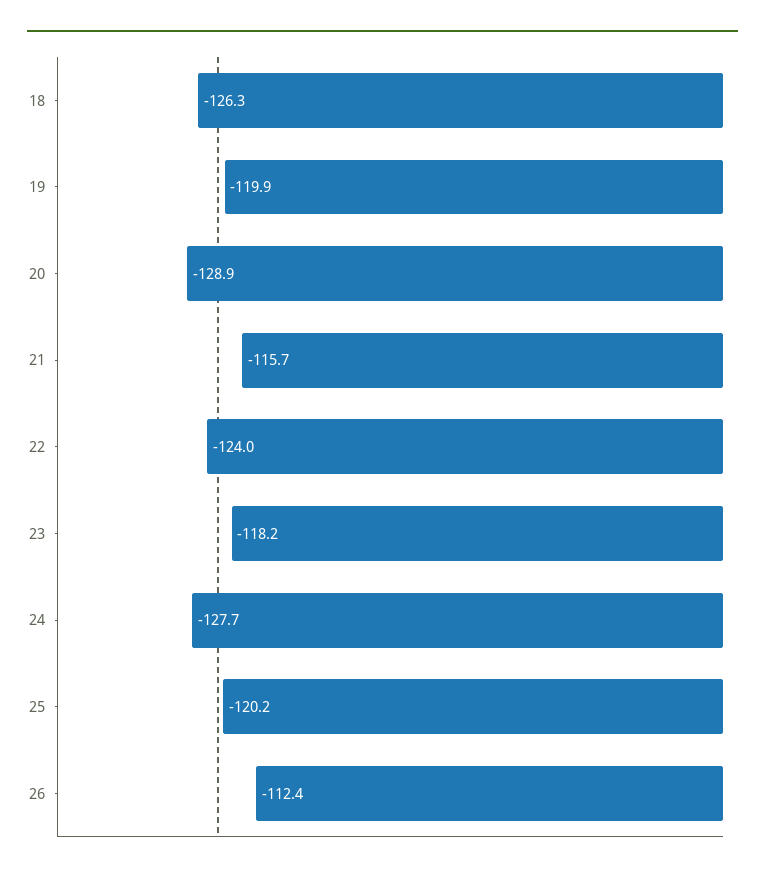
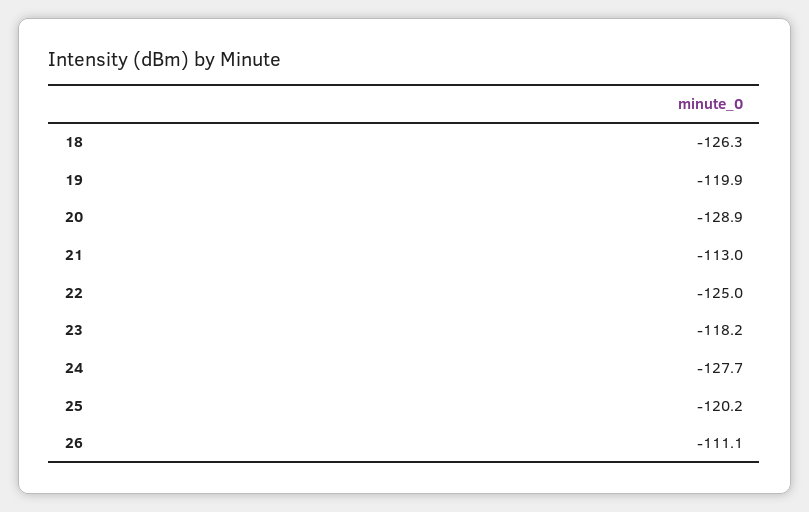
21: -115.7 -> -113
22: -124 -> -125
26: -112.4 -> -111.1

